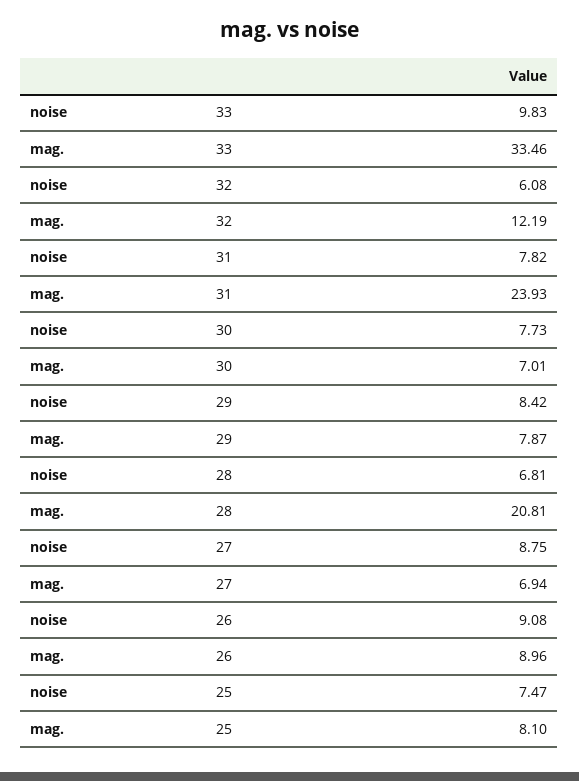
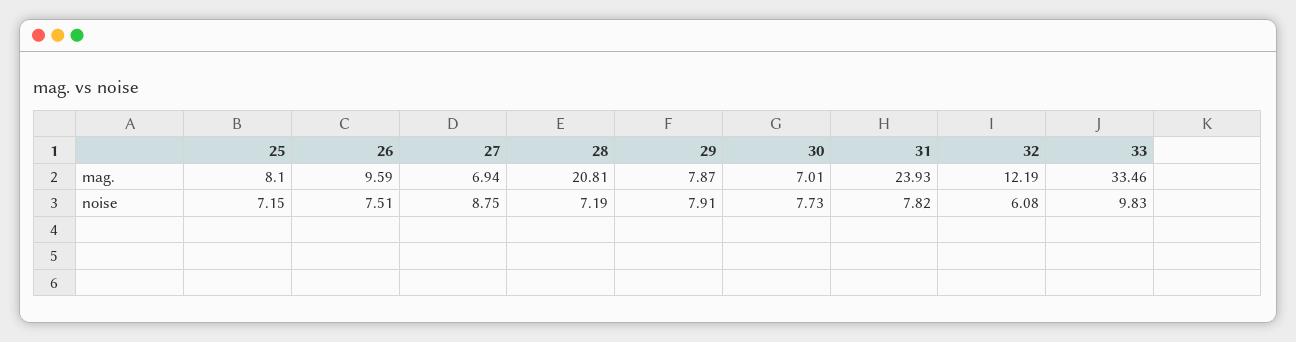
noise, 29: 8.42 -> 7.91
noise, 28: 6.81 -> 7.19
noise, 26: 9.08 -> 7.51
mag., 26: 8.96 -> 9.59
noise, 25: 7.47 -> 7.15

